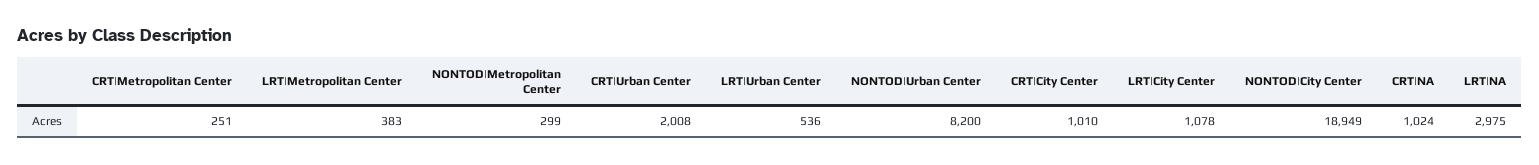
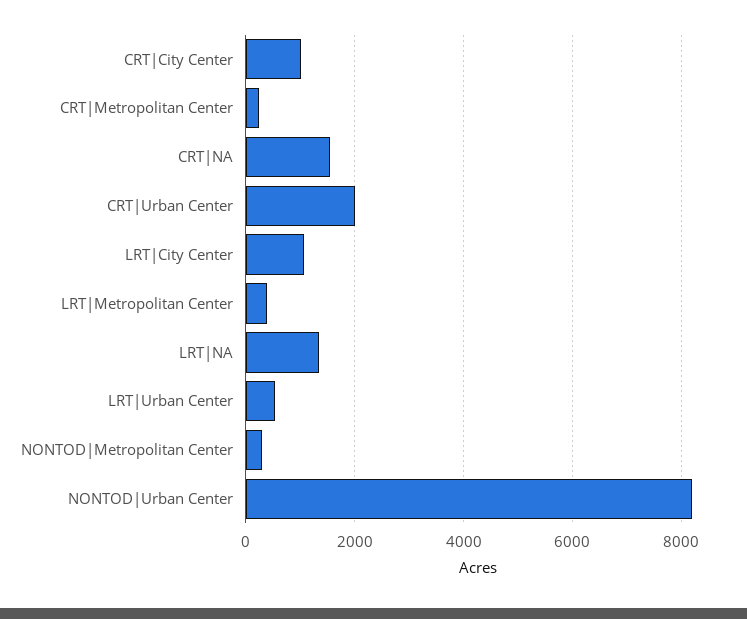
NONTOD|City Center: 18949 -> none
CRT|NA: 1024 -> 1600
LRT|NA: 2975 -> 1400

